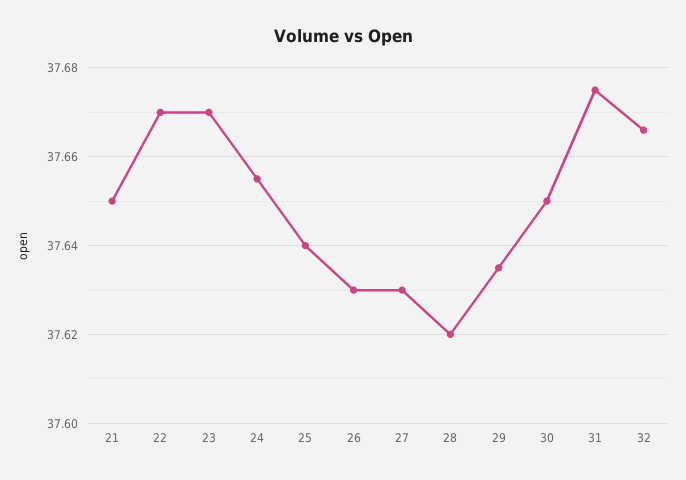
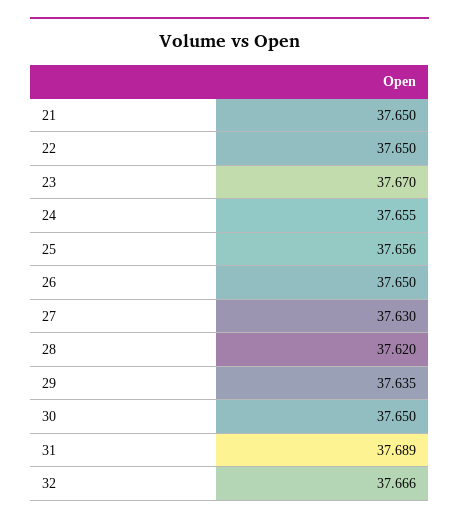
22: 37.67 -> 37.65
25: 37.64 -> 37.656
26: 37.63 -> 37.65
31: 37.675 -> 37.689

